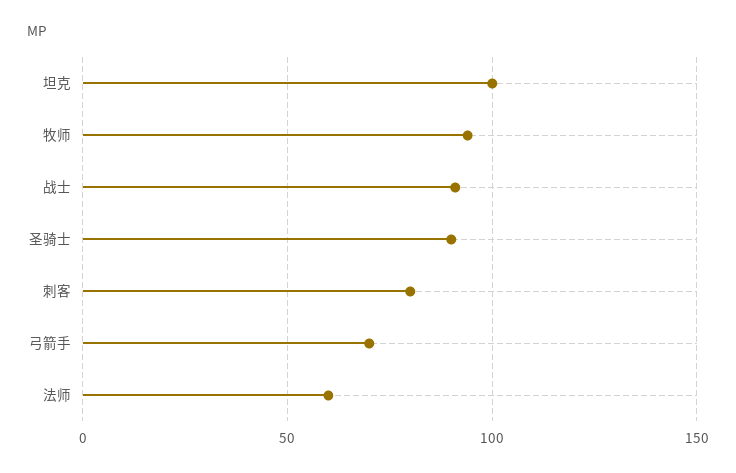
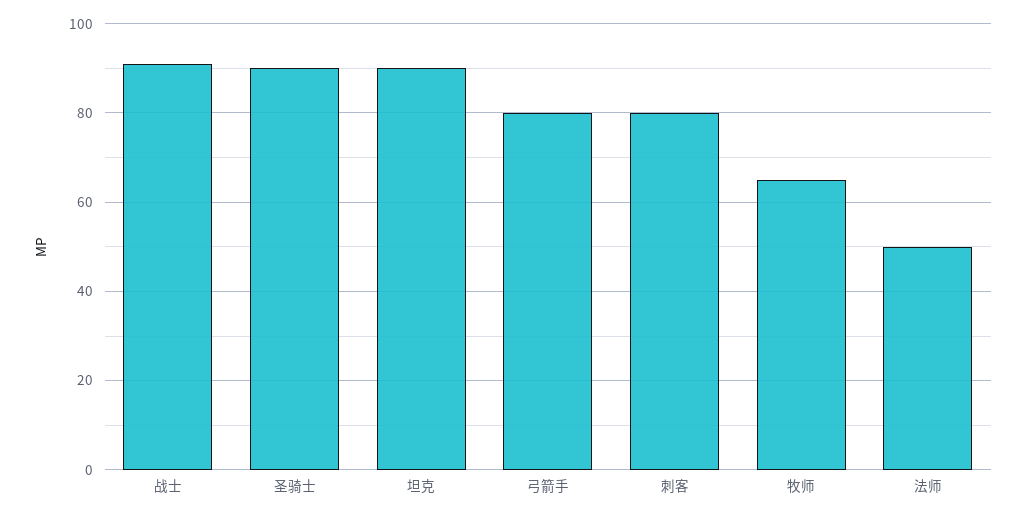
坦克: 100 -> 90
牧师: 95 -> 65
弓箭手: 70 -> 80
法师: 60 -> 50

